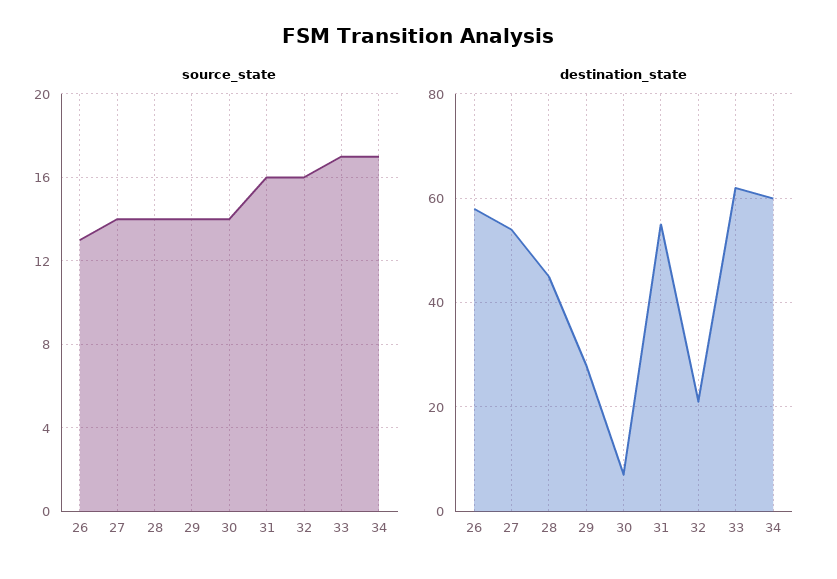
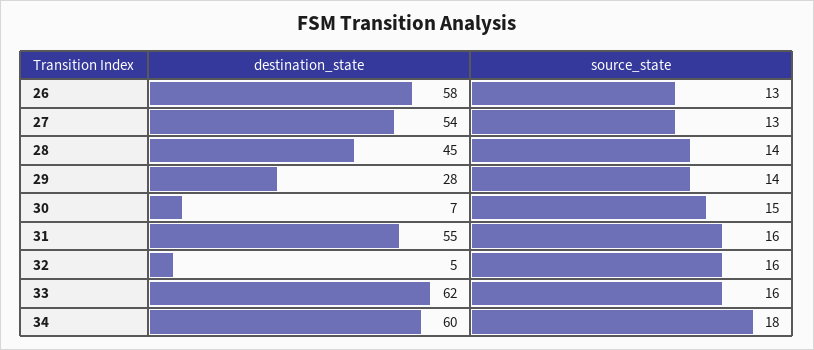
source_state, 27: 14 -> 13
source_state, 30: 14 -> 15
source_state, 33: 17 -> 16
source_state, 34: 17 -> 18
destination_state, 32: 20 -> 5

